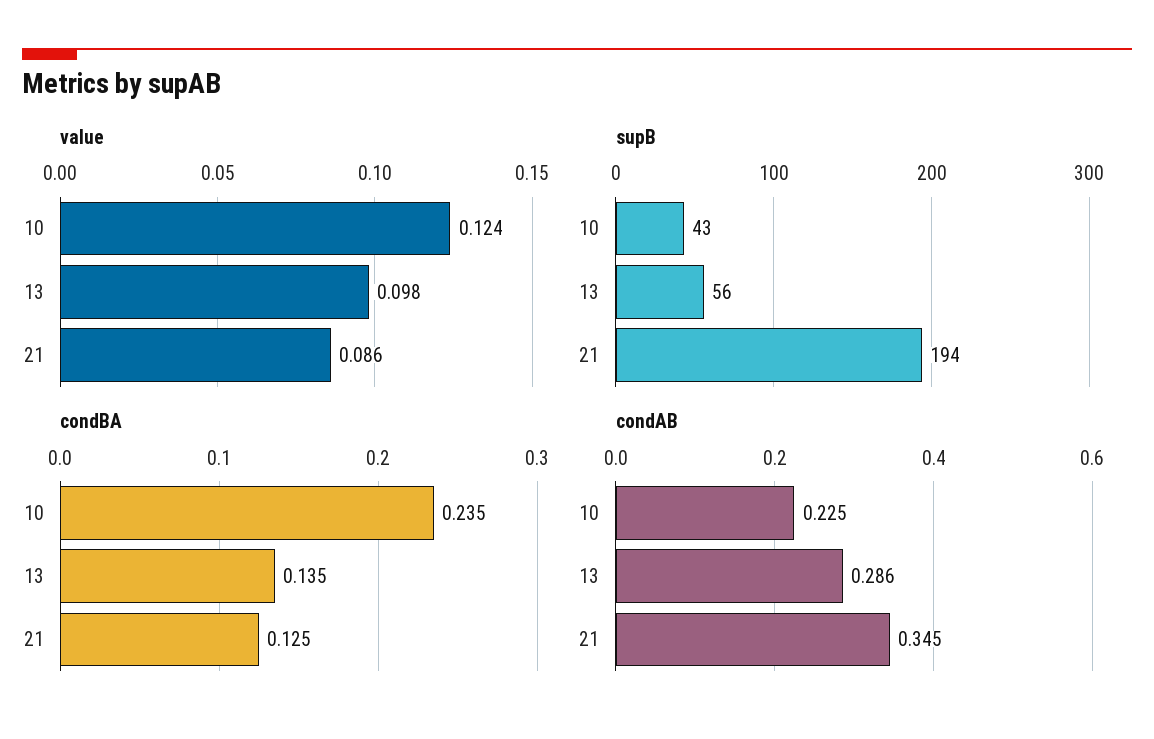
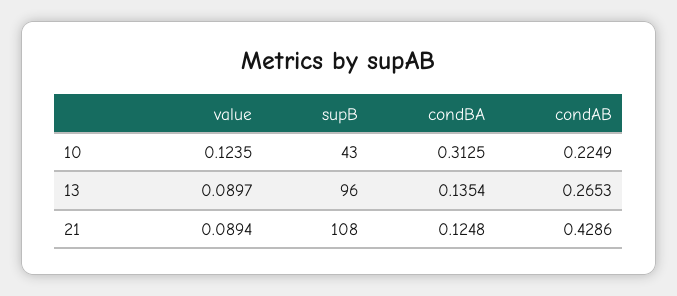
value, 13: 0.098 -> 0.0897
value, 21: 0.086 -> 0.0894
supB, 13: 56 -> 96
supB, 21: 194 -> 108
condBA, 10: 0.235 -> 0.3125
condAB, 13: 0.286 -> 0.2653
condAB, 21: 0.345 -> 0.4286

